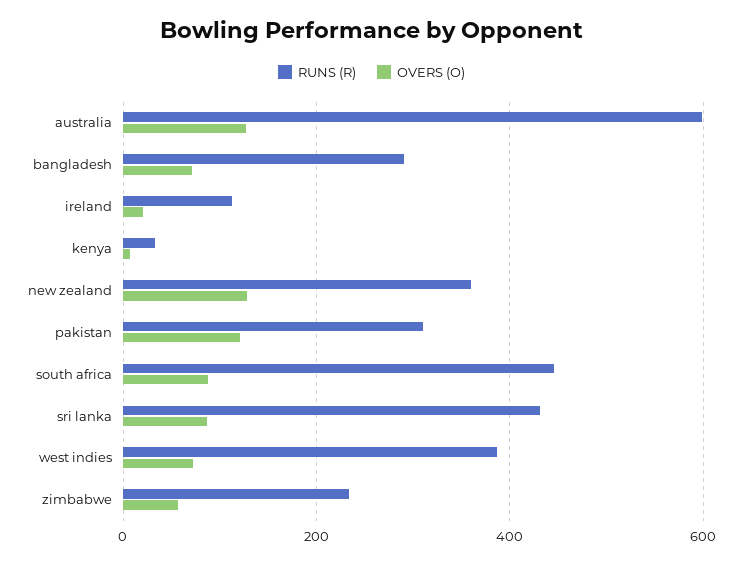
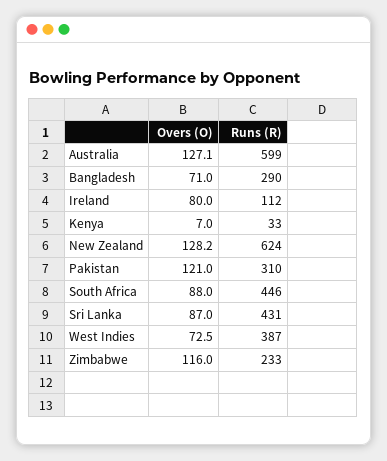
OVERS (O), ireland: 20 -> 80
RUNS (R), new zealand: 360 -> 624
OVERS (O), zimbabwe: 60 -> 116

